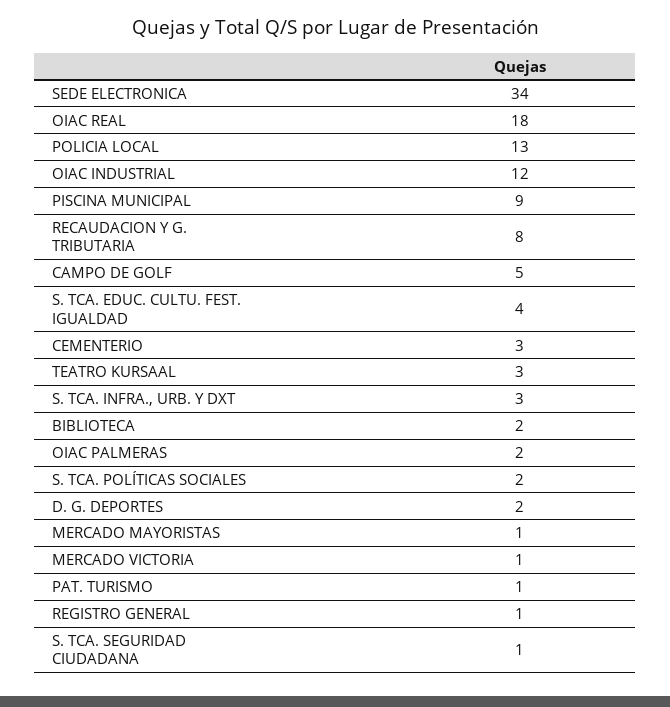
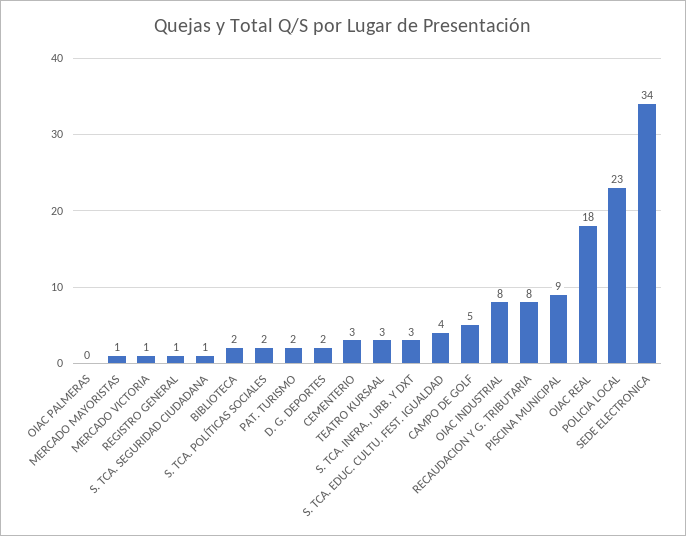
POLICIA LOCAL: 13 -> 23
OIAC INDUSTRIAL: 12 -> 8
OIAC PALMERAS: 2 -> 0
PAT. TURISMO: 1 -> 2

